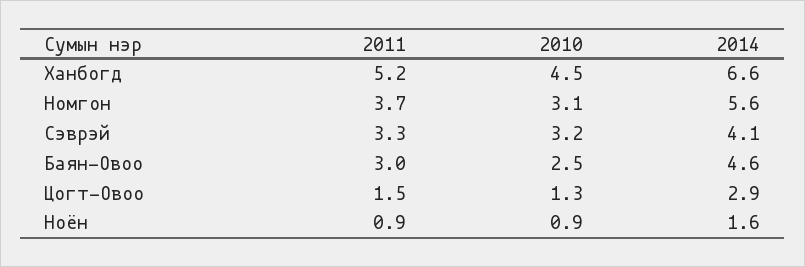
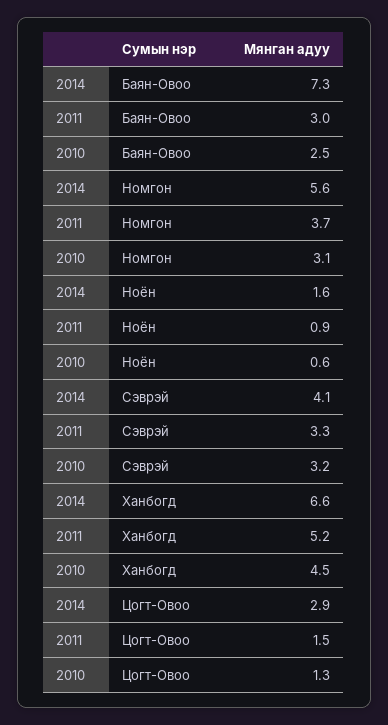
2014, Баян-Овоо: 4.6 -> 7.3
2010, Ноён: 0.9 -> 0.6

